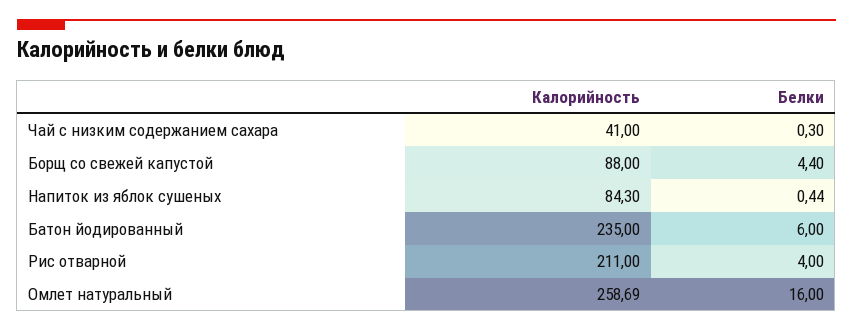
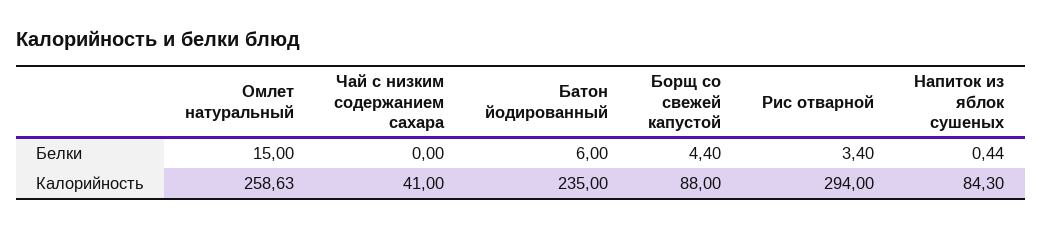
Белки, Чай с низким содержанием сахара: 0.3 -> 0
Калорийность, Рис отварной: 211 -> 294
Белки, Рис отварной: 4 -> 3.4
Калорийность, Омлет натуральный: 258.69 -> 258.63
Белки, Омлет натуральный: 16 -> 15

